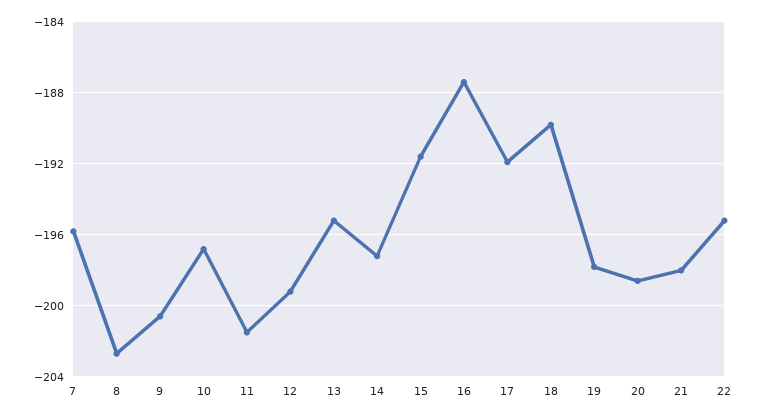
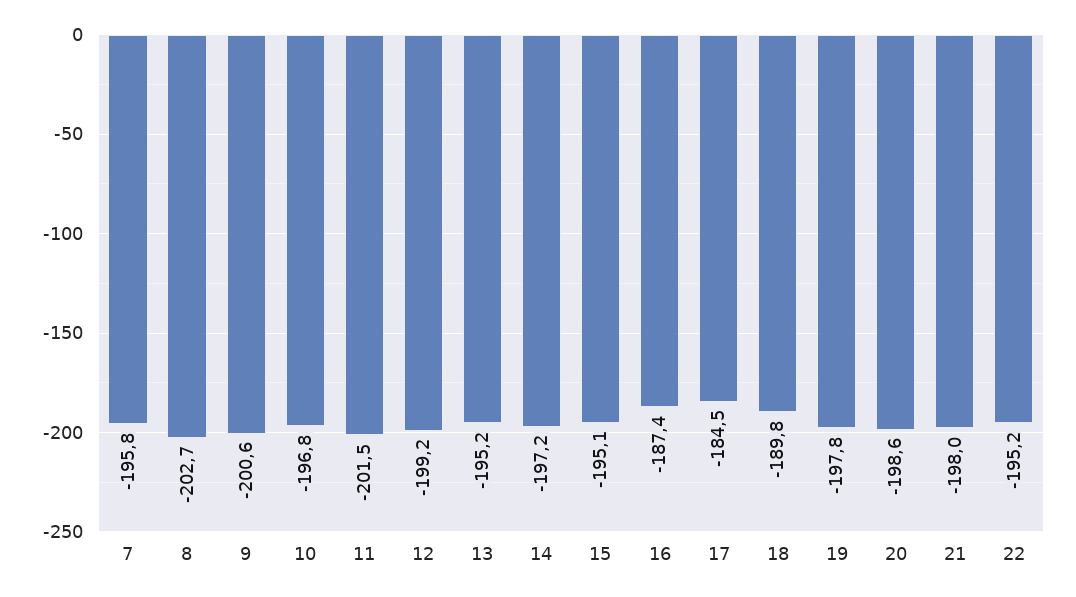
15: -191.5 -> -195.1
17: -192 -> -184.5

